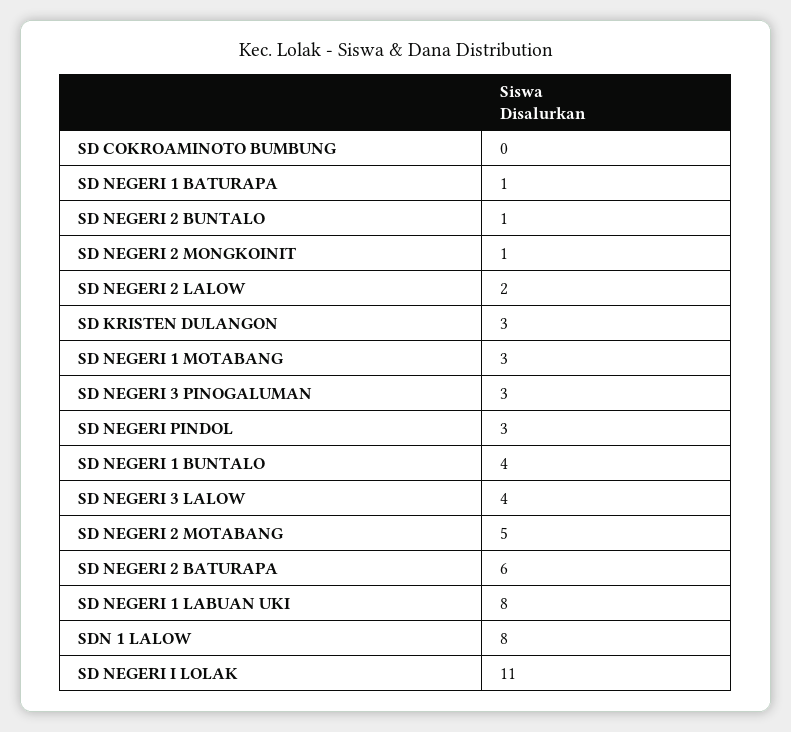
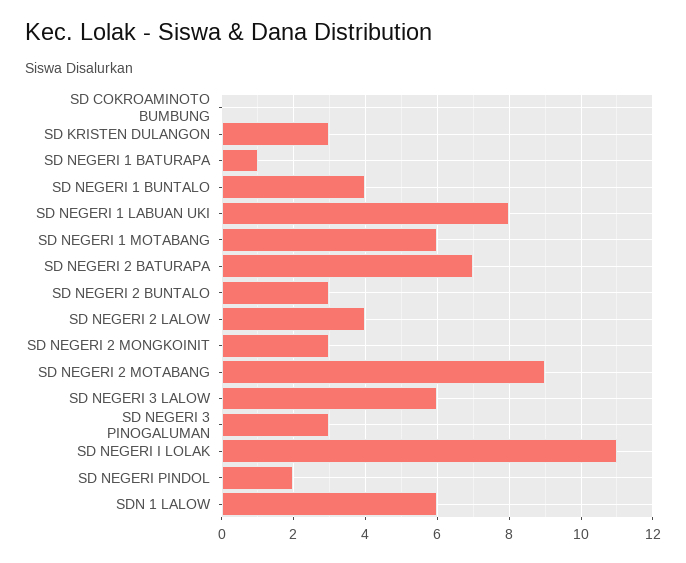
SD NEGERI 2 BUNTALO: 1 -> 3
SD NEGERI 2 MONGKOINIT: 1 -> 3
SD NEGERI 2 LALOW: 2 -> 4
SD NEGERI 1 MOTABANG: 3 -> 6
SD NEGERI PINDOL: 3 -> 2
SD NEGERI 3 LALOW: 4 -> 6
SD NEGERI 2 MOTABANG: 5 -> 9
SD NEGERI 2 BATURAPA: 6 -> 7
SDN 1 LALOW: 8 -> 6

